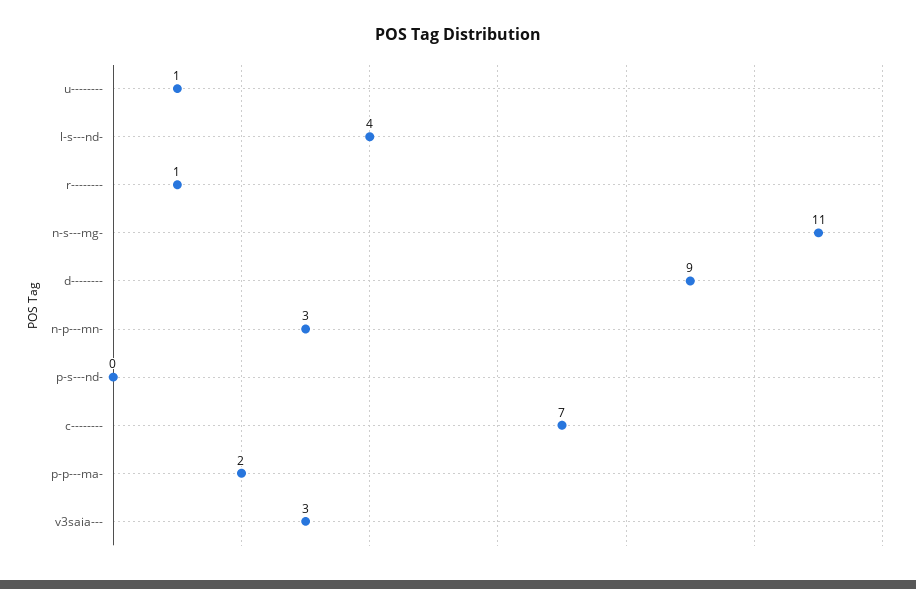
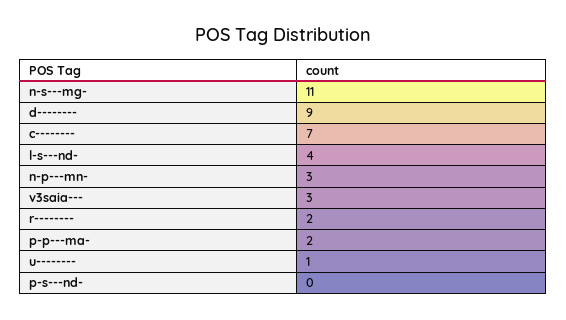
r--------: 1 -> 2

